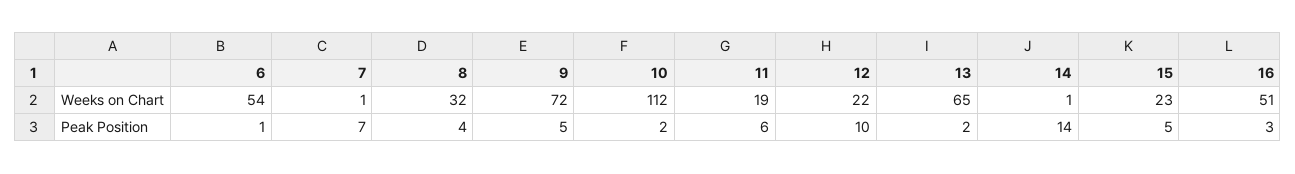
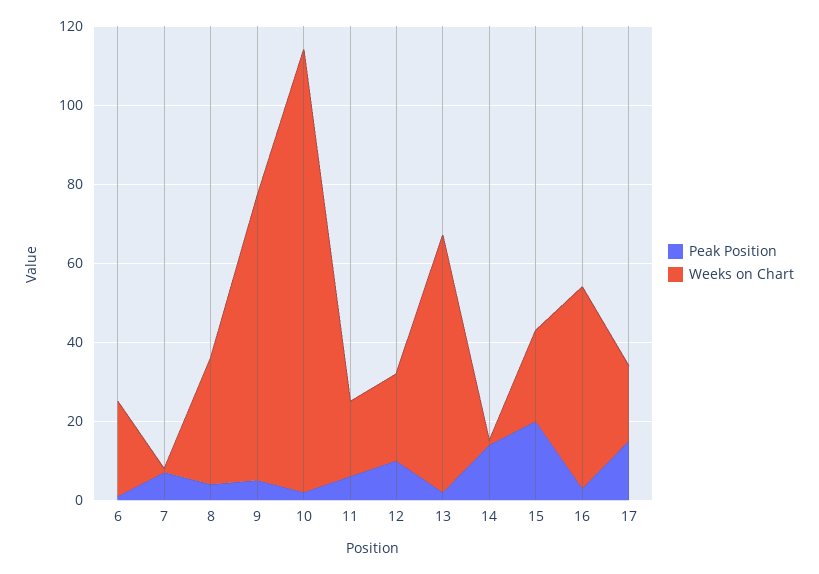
Weeks on Chart, 6: 54 -> 25
Peak Position, 15: 5 -> 20
Peak Position, 17: none -> 15
Weeks on Chart, 17: none -> 20

